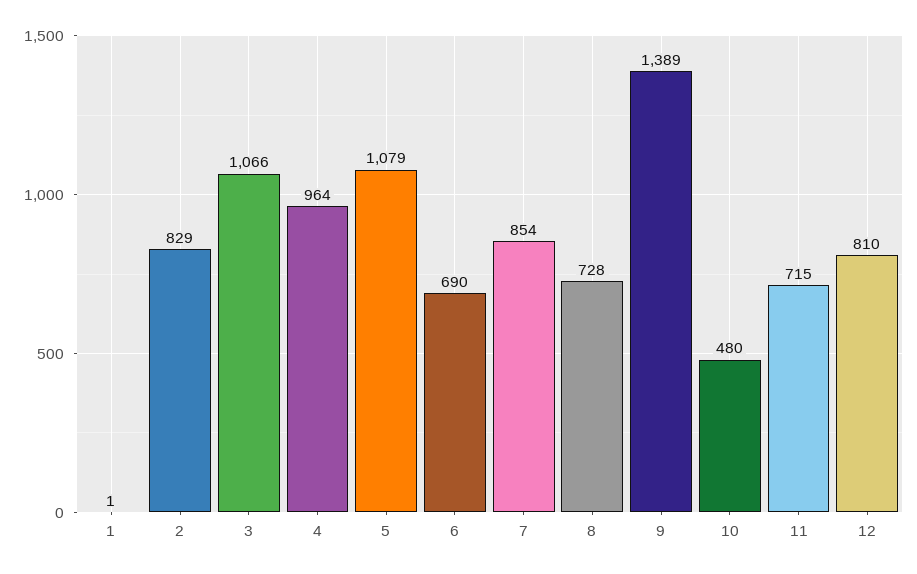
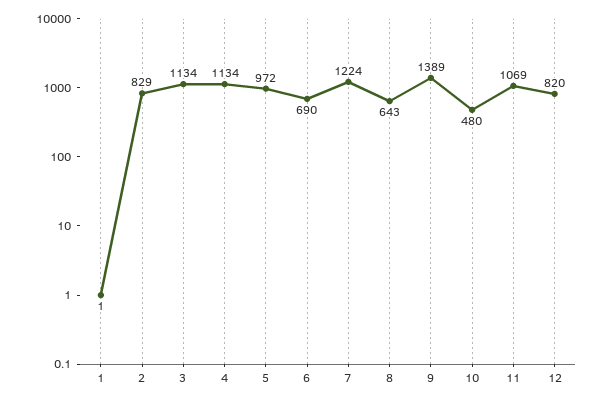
3: 1066 -> 1134
4: 964 -> 1134
5: 1079 -> 972
7: 854 -> 1224
8: 728 -> 643
11: 715 -> 1069
12: 810 -> 820

